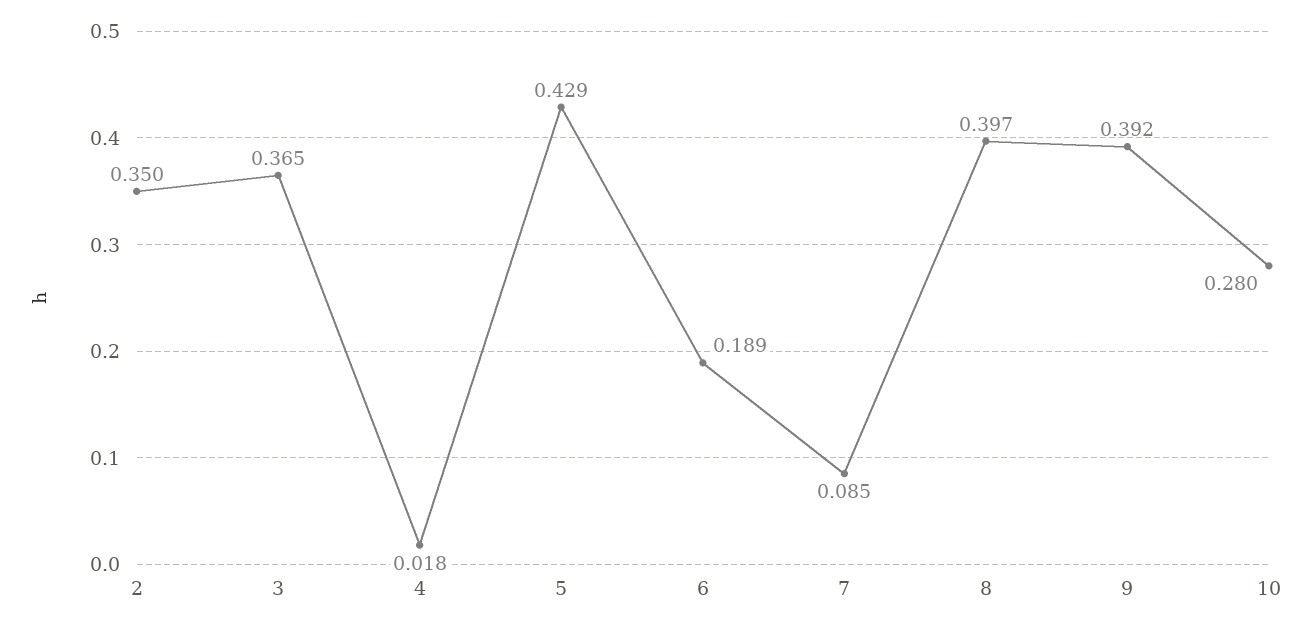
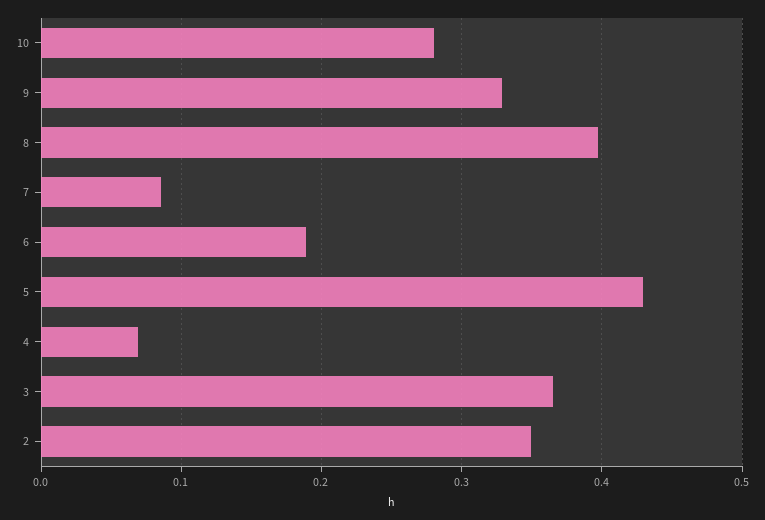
4: 0.018 -> 0.07
9: 0.392 -> 0.33

